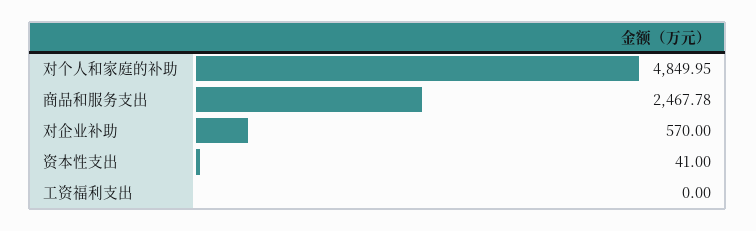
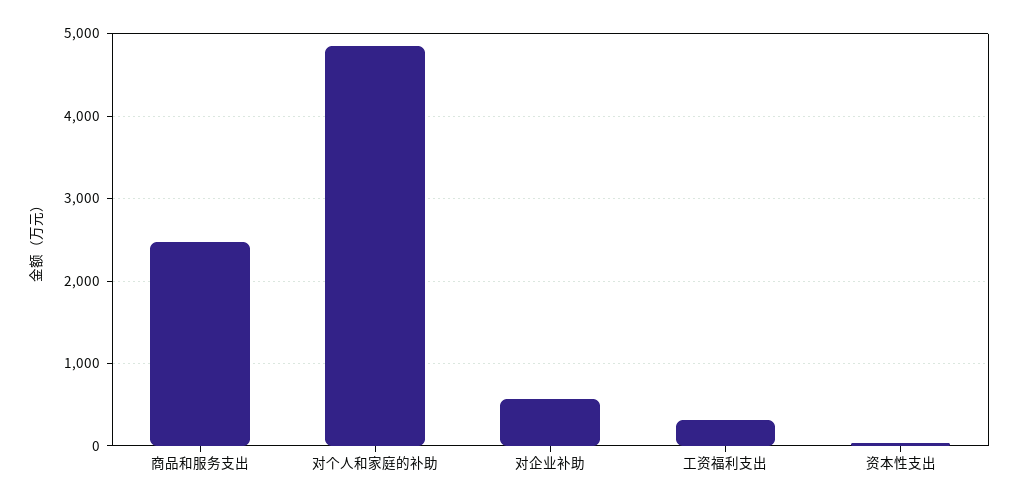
工资福利支出: 0 -> 300

